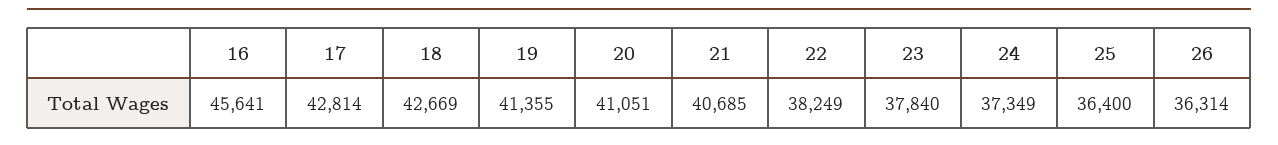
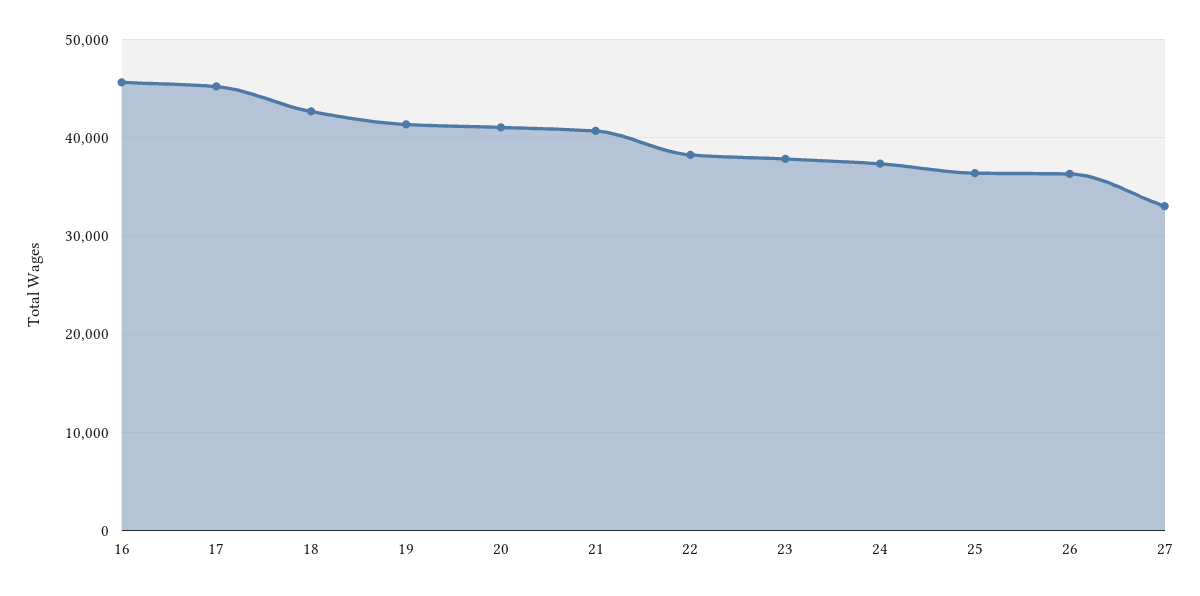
17: 42814 -> 45000
27: none -> 33000

